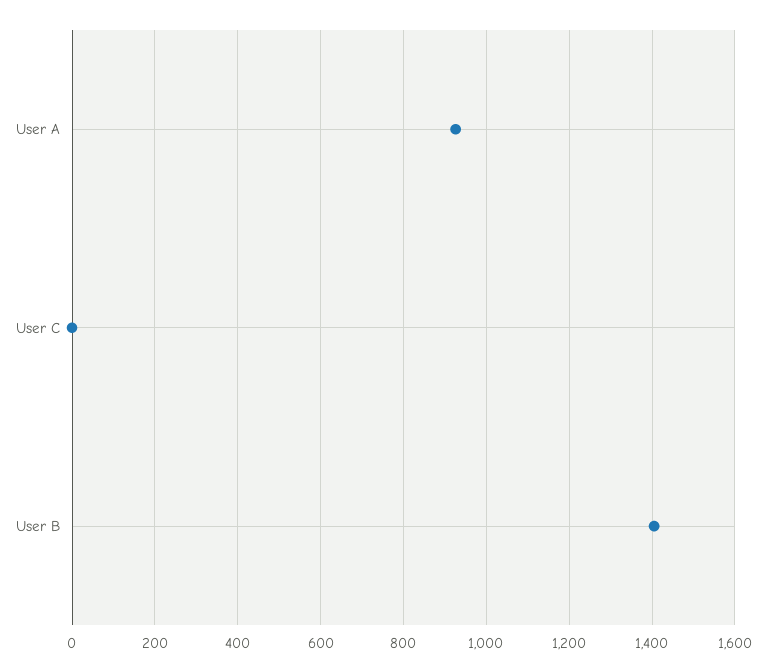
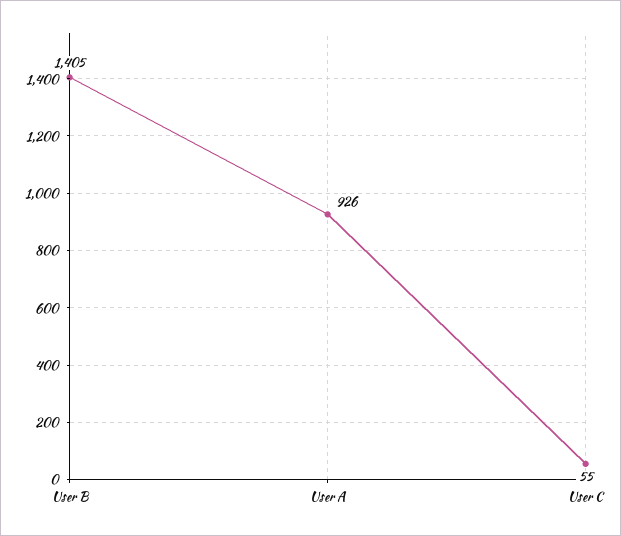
User C: 0 -> 55

